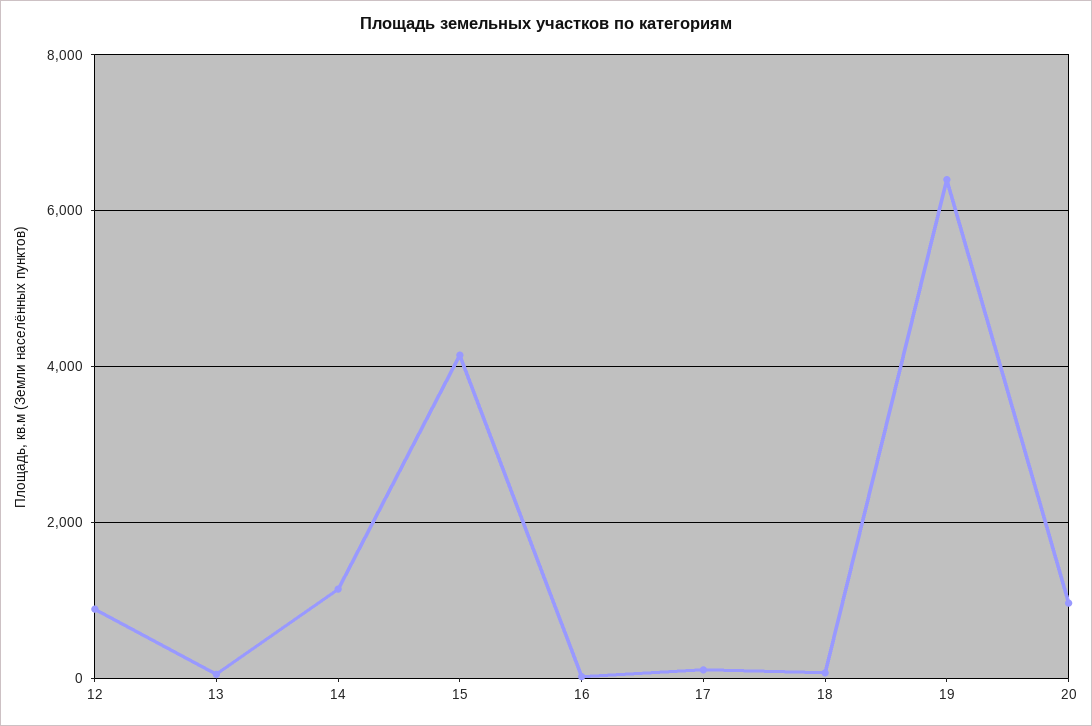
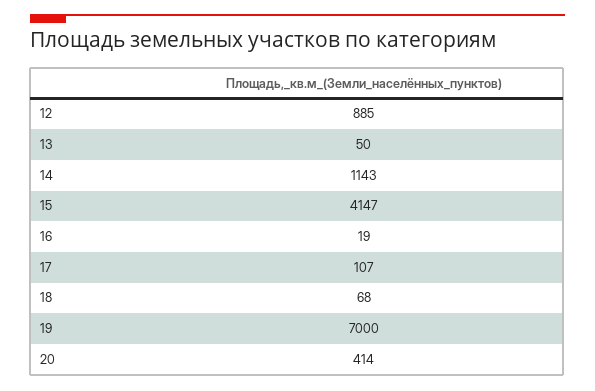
19: 6400 -> 7000
20: 1000 -> 414

